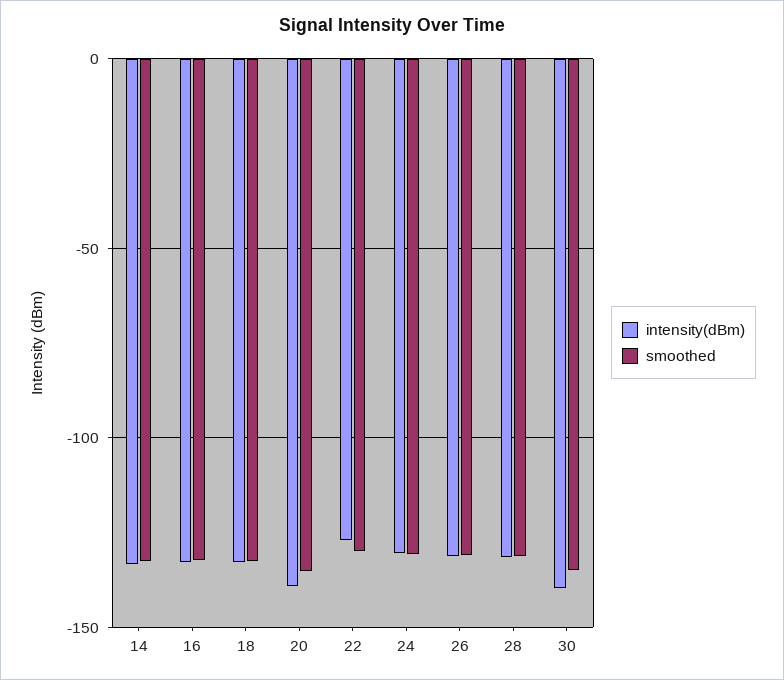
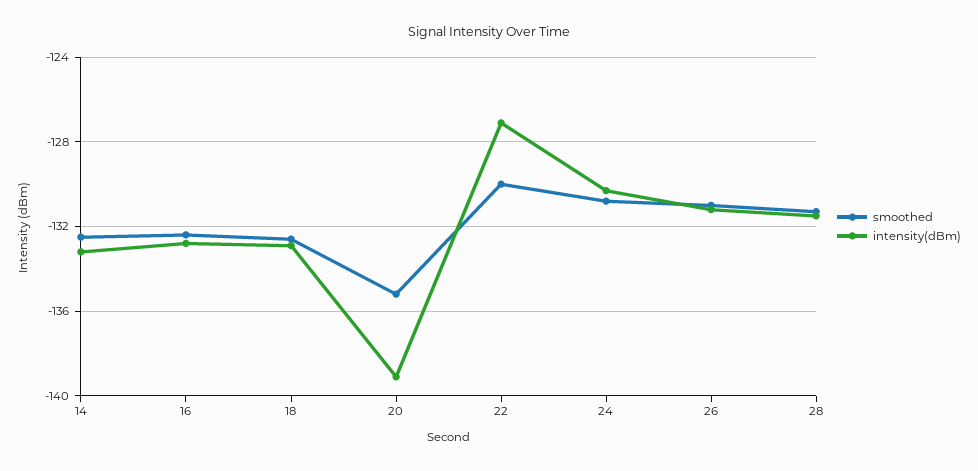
intensity(dBm), 30: -140 -> none
smoothed, 30: -135 -> none

